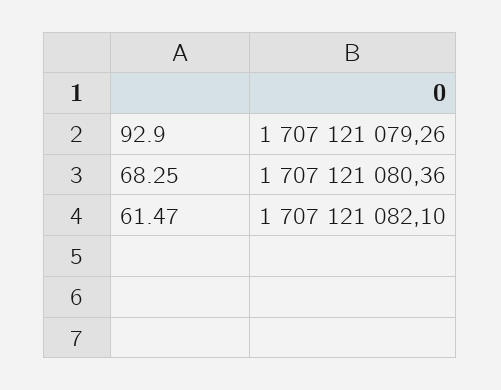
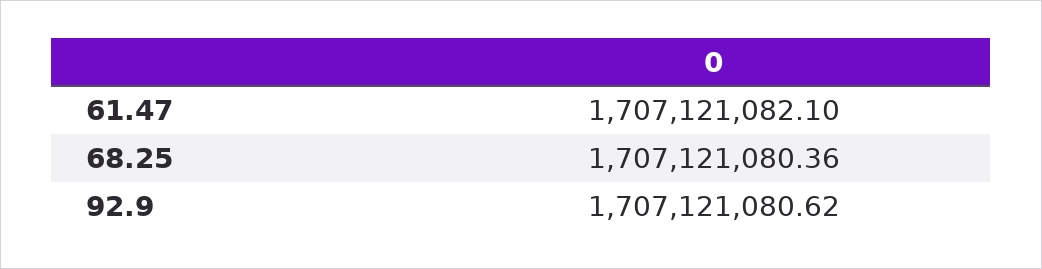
92.9: 1707121079.26 -> 1707121080.62

